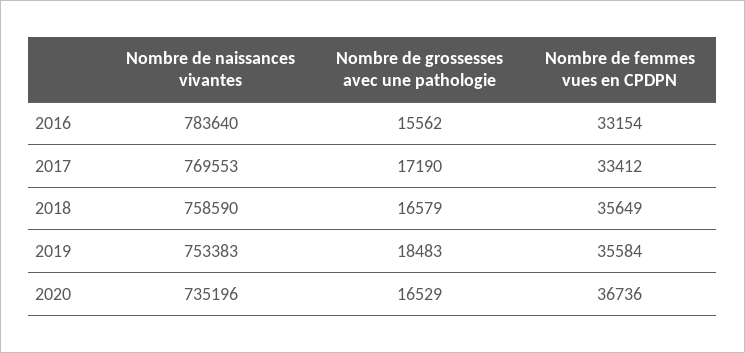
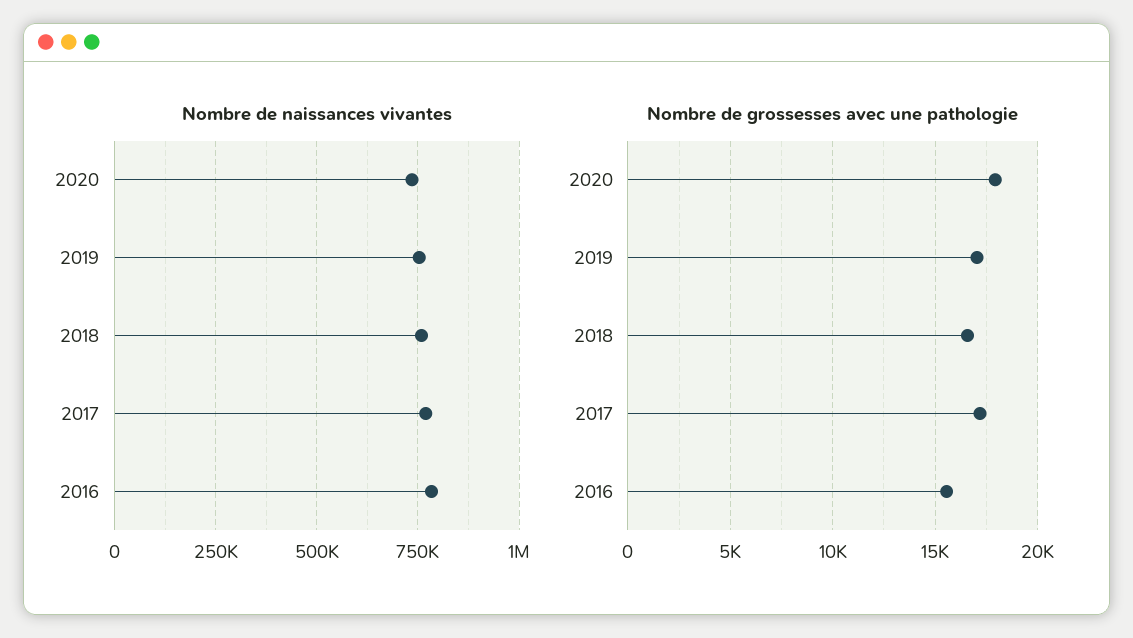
Nombre de femmes vues en CPDPN, 2016: 33154 -> none
Nombre de femmes vues en CPDPN, 2017: 33412 -> none
Nombre de femmes vues en CPDPN, 2018: 35649 -> none
Nombre de grossesses avec une pathologie, 2019: 18483 -> 17000
Nombre de femmes vues en CPDPN, 2019: 35584 -> none
Nombre de grossesses avec une pathologie, 2020: 16529 -> 18000
Nombre de femmes vues en CPDPN, 2020: 36736 -> none

